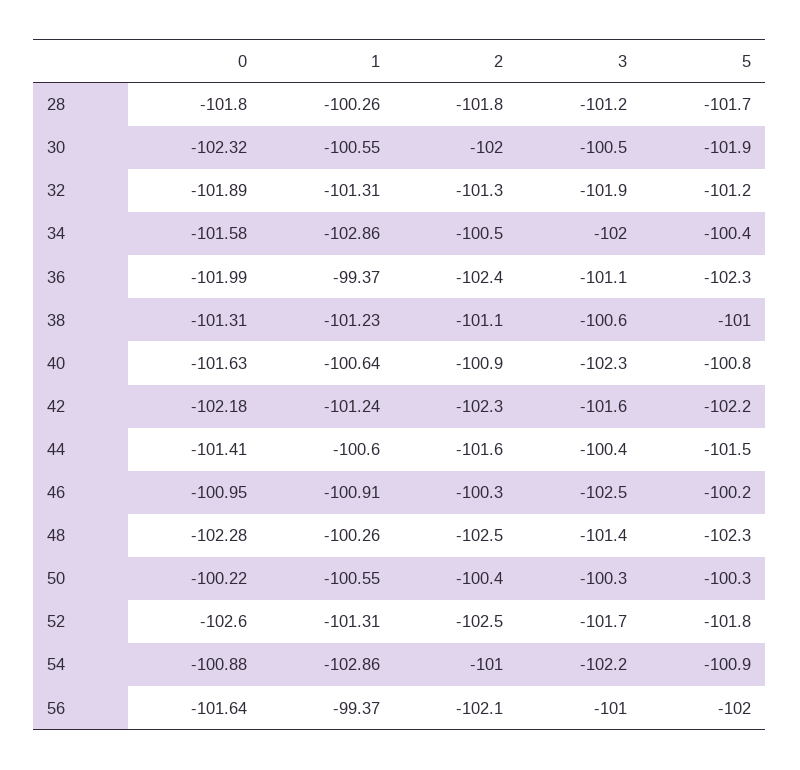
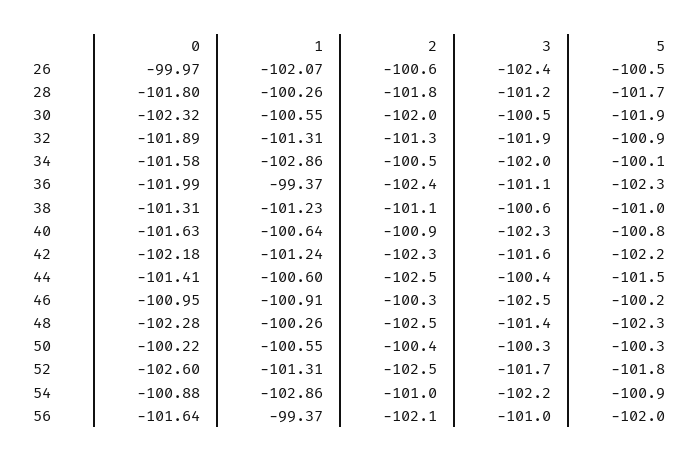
5, 32: -101.2 -> -100.9
5, 34: -100.4 -> -100.1
2, 44: -101.6 -> -102.5
0, 26: none -> -99.97
1, 26: none -> -102.07
2, 26: none -> -100.6
3, 26: none -> -102.4
5, 26: none -> -100.5

